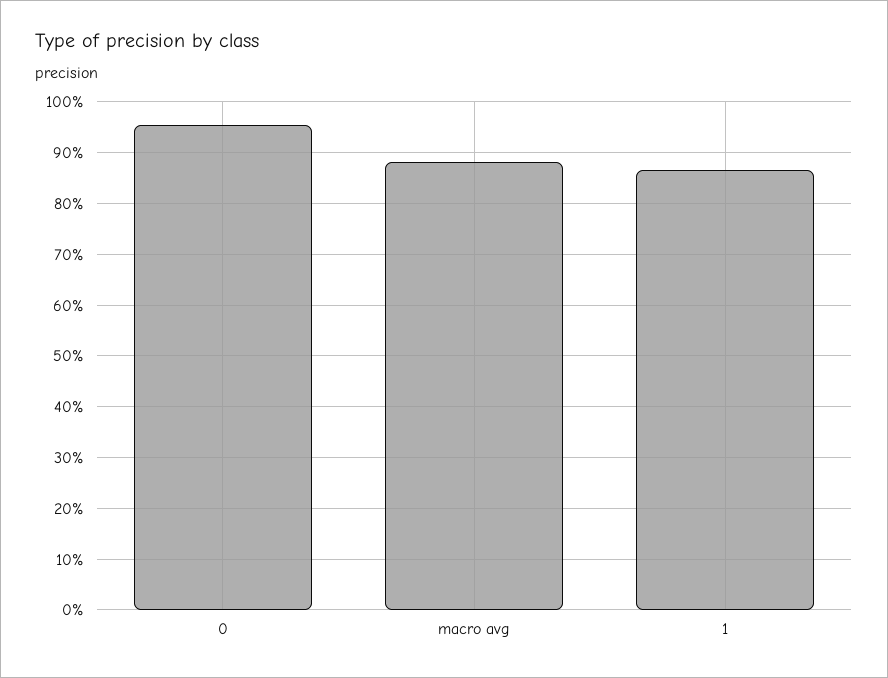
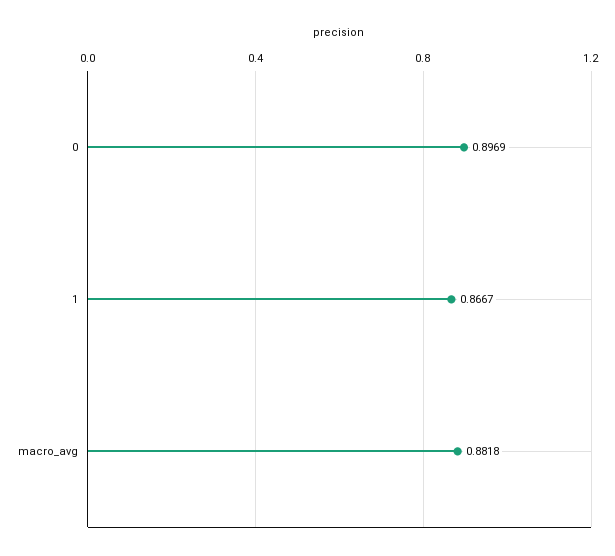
0: 0.96 -> 0.8969

